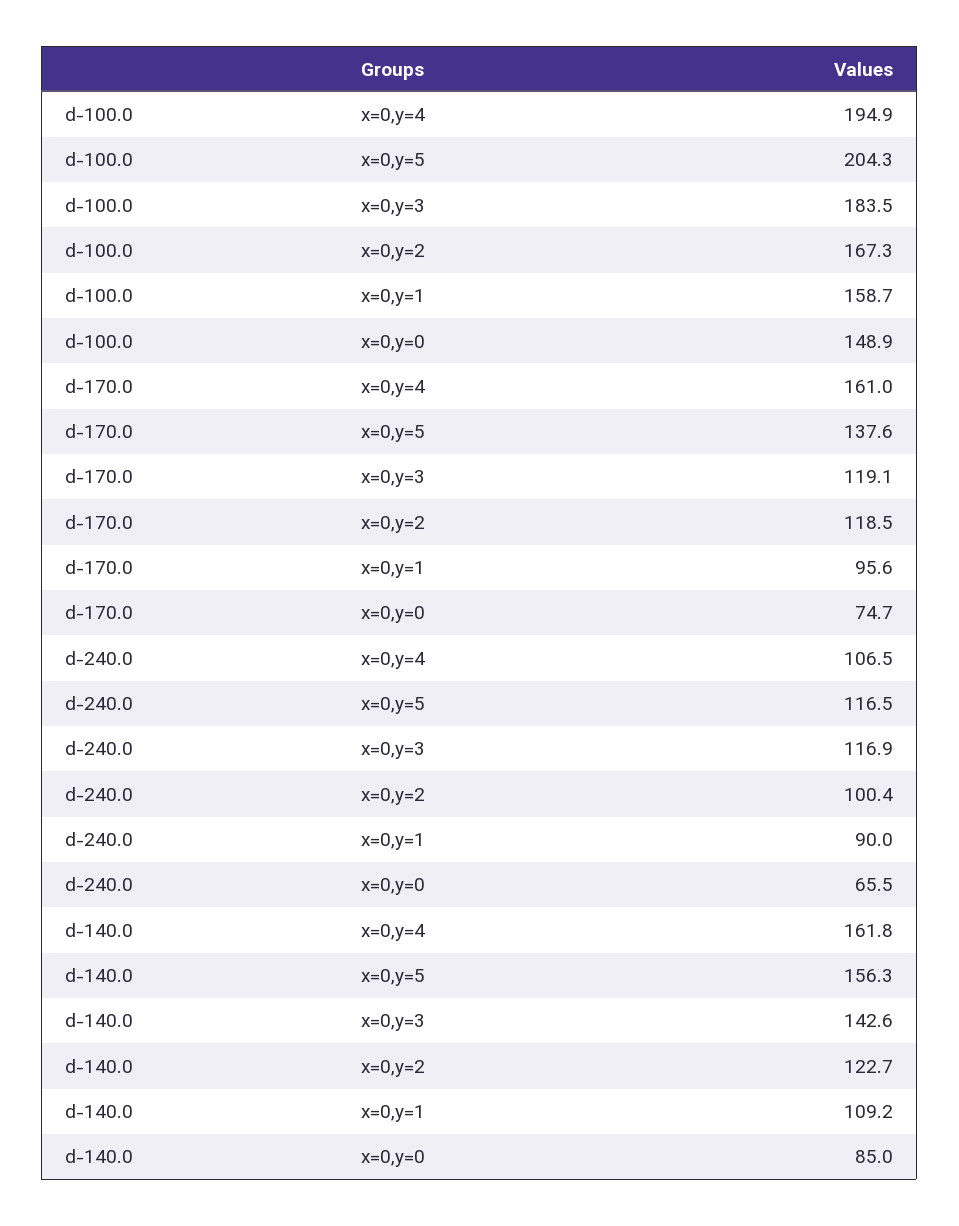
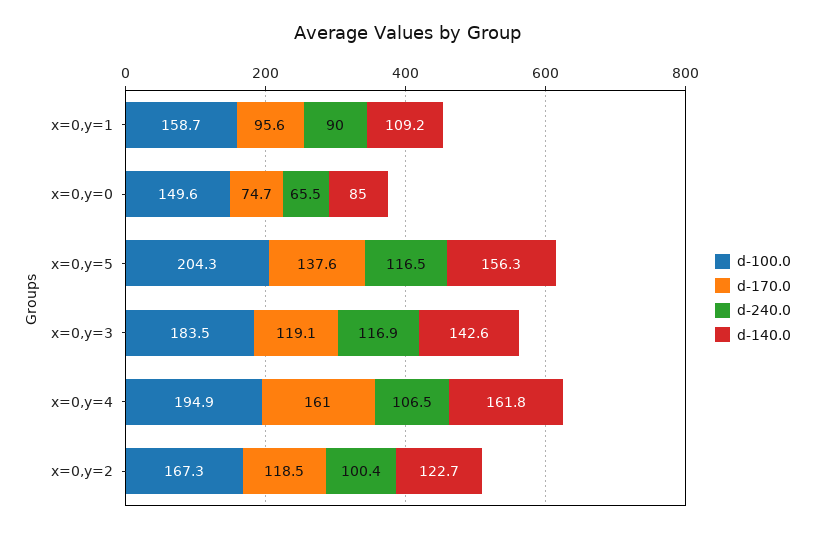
d-100.0, x=0,y=0: 148.9 -> 149.6

